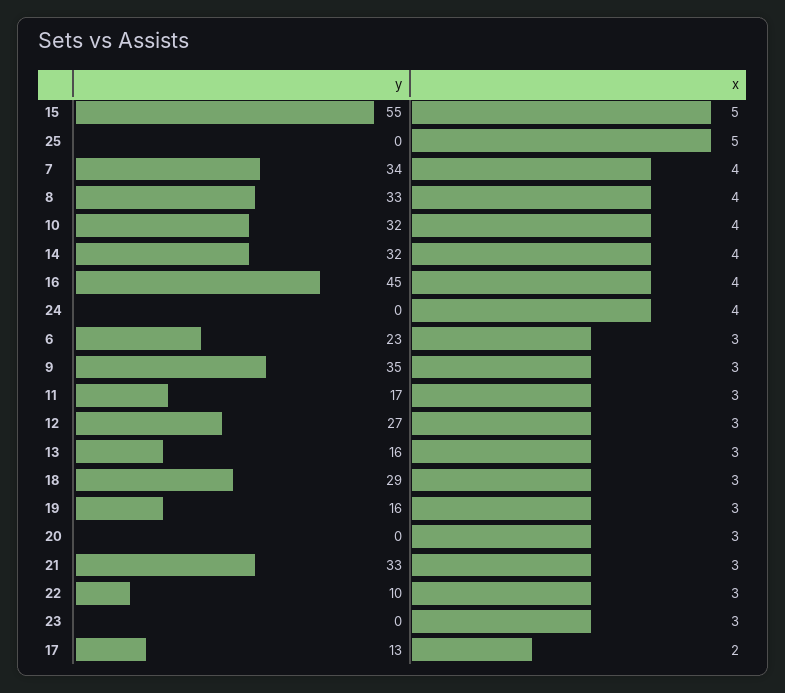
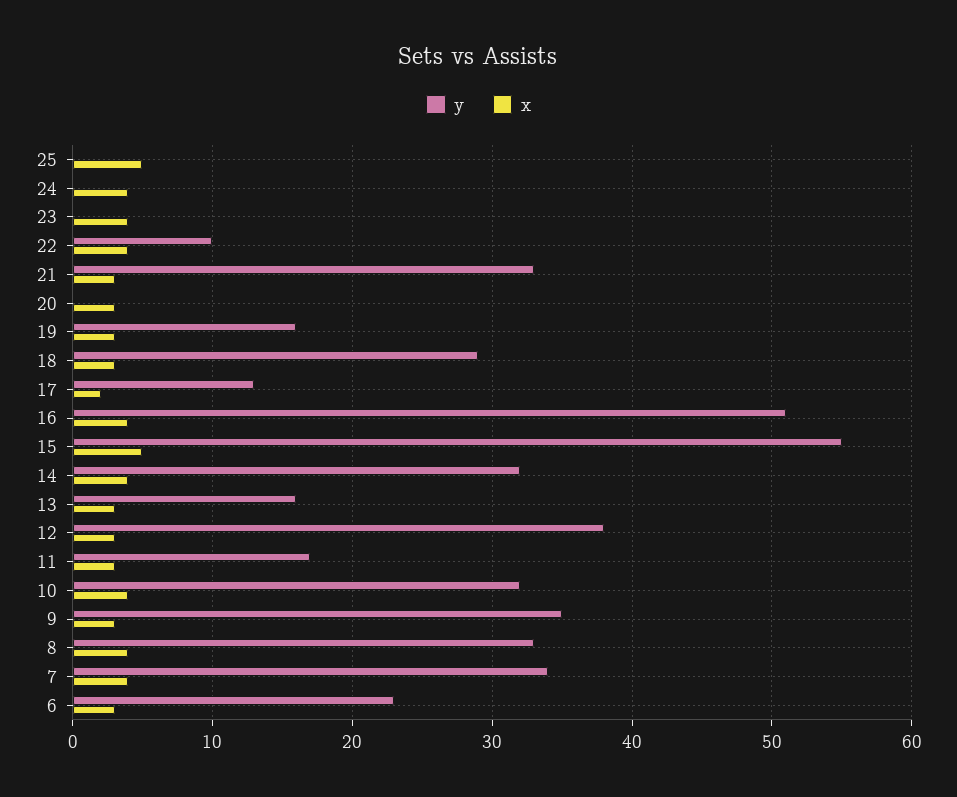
y, 16: 45 -> 51
y, 12: 27 -> 38
x, 22: 3 -> 4
x, 23: 3 -> 4

